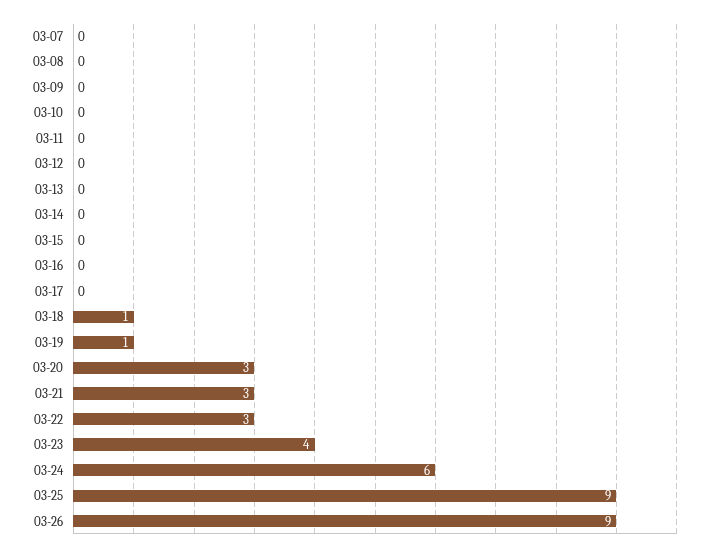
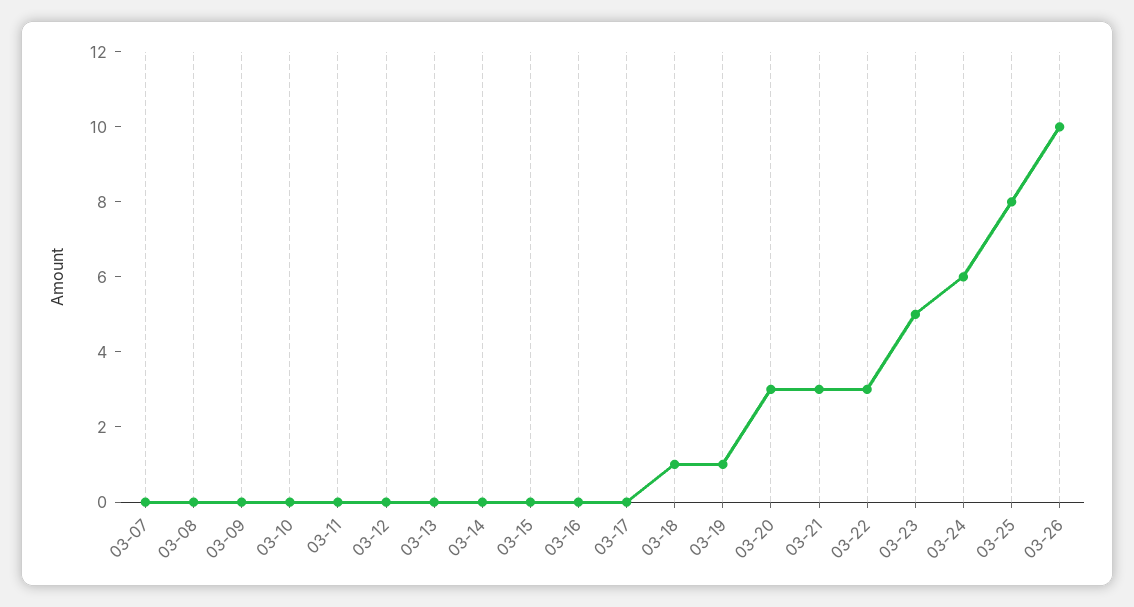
03-23: 4 -> 5
03-25: 9 -> 8
03-26: 9 -> 10

